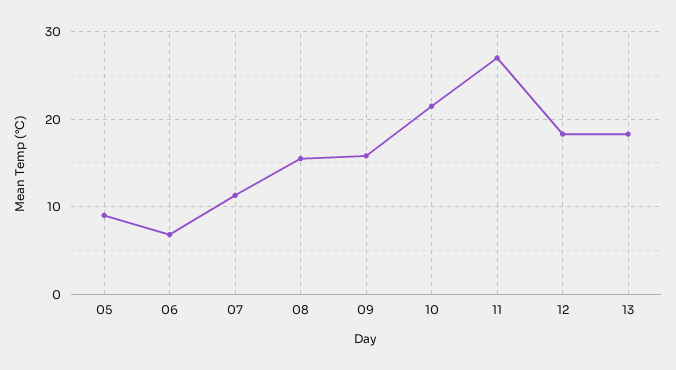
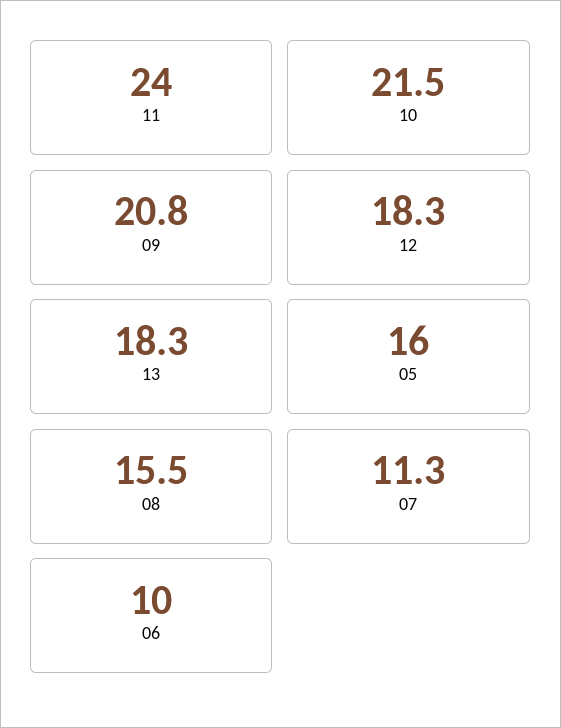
05: 9 -> 16
06: 7 -> 10
09: 16 -> 20.8
11: 27 -> 24

